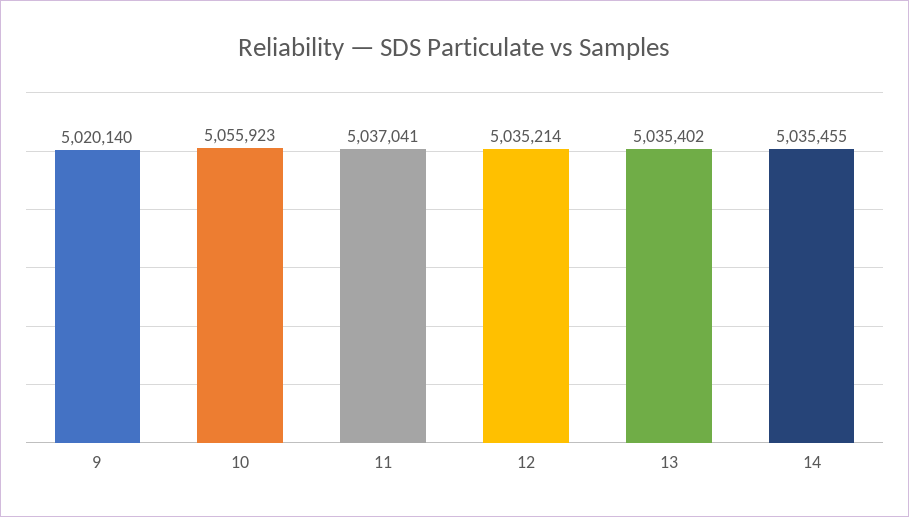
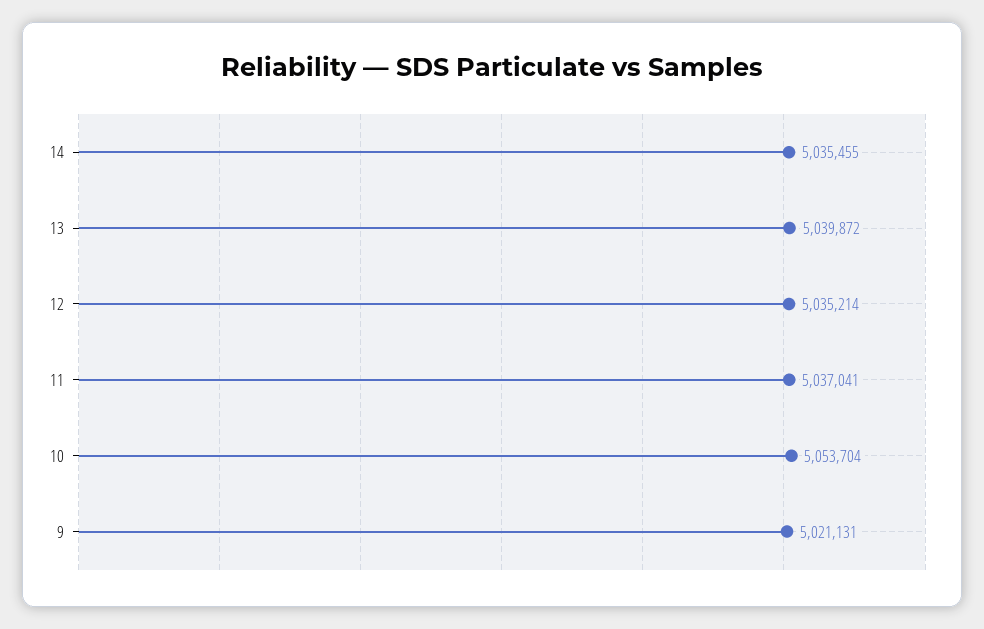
9: 5020140 -> 5021131
10: 5055923 -> 5053704
13: 5035402 -> 5039872

